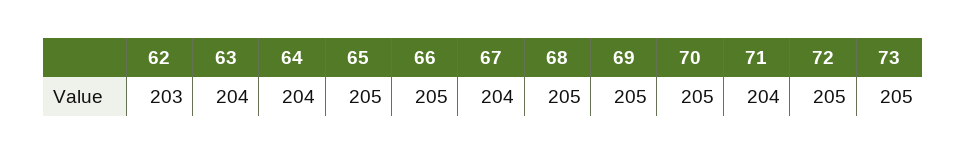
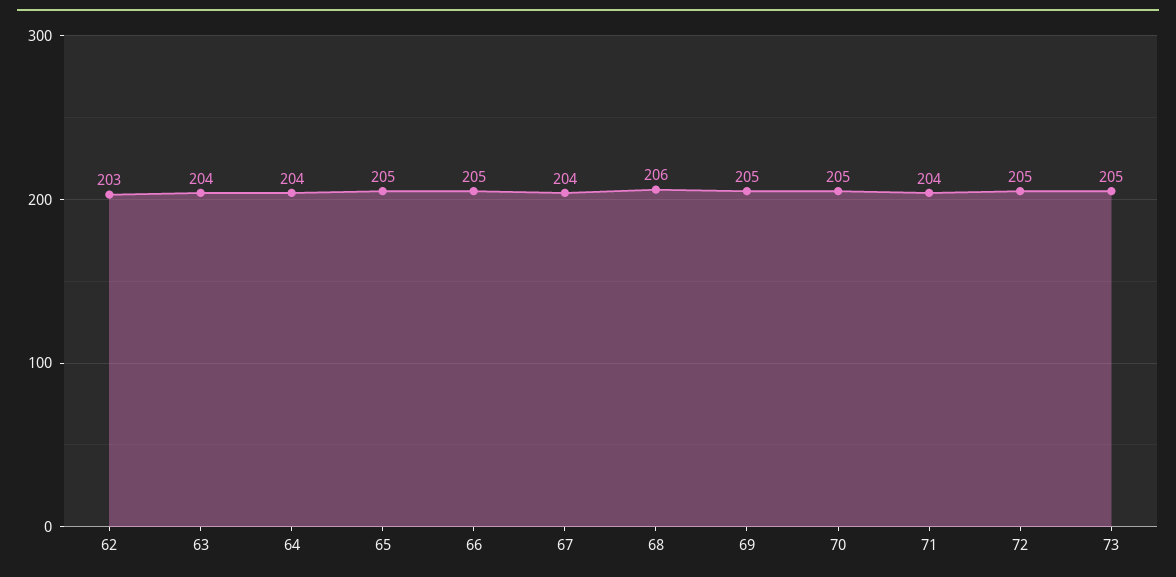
68: 205 -> 206

